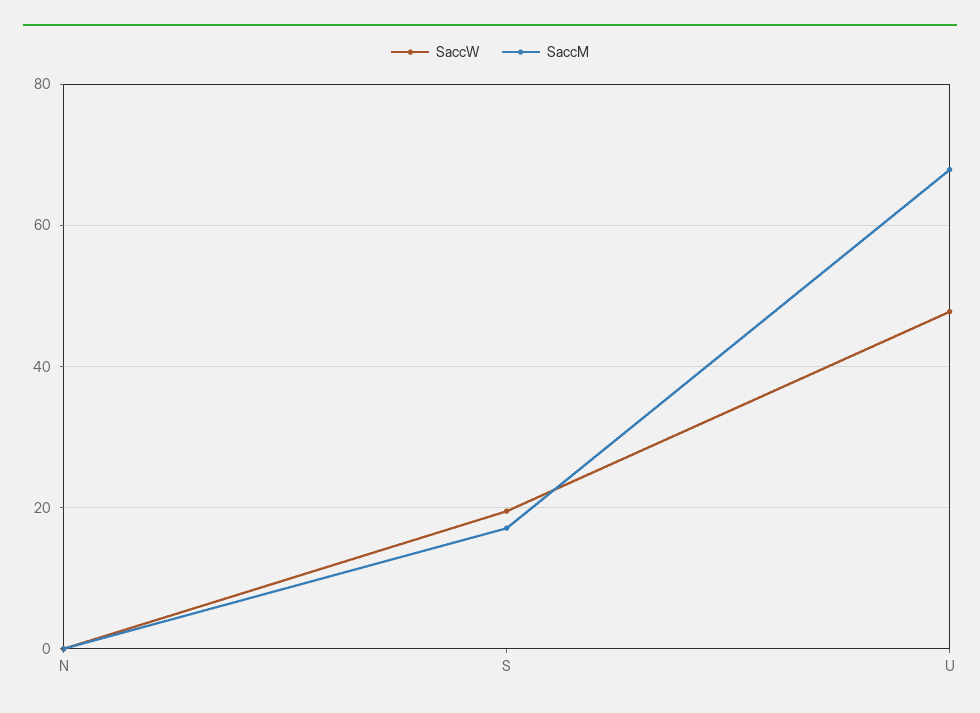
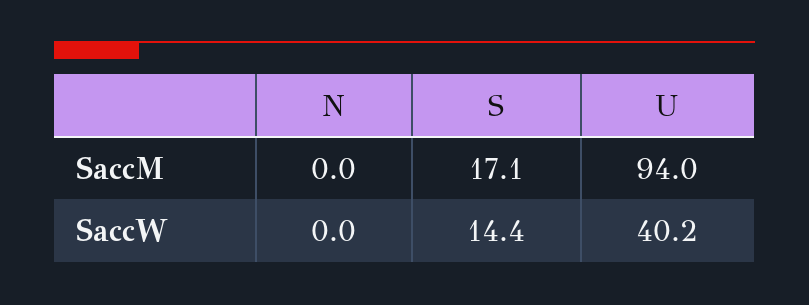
SaccW, S: 20 -> 14.4
SaccW, U: 48 -> 40.2
SaccM, U: 68 -> 94

